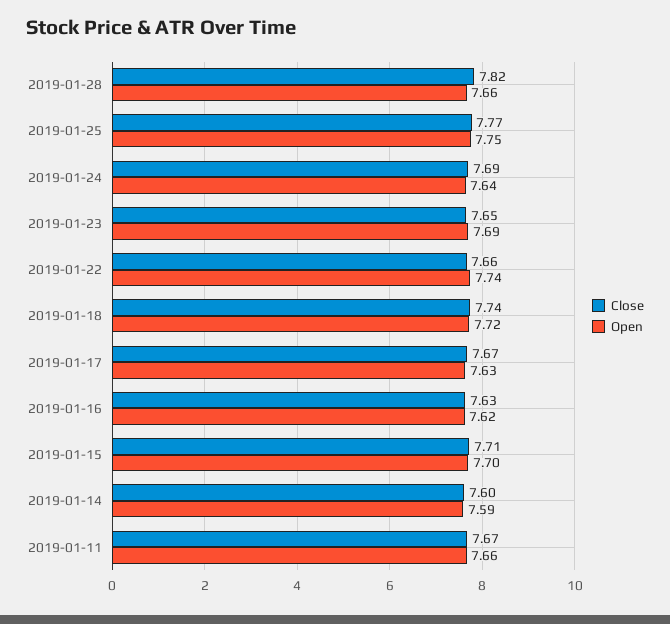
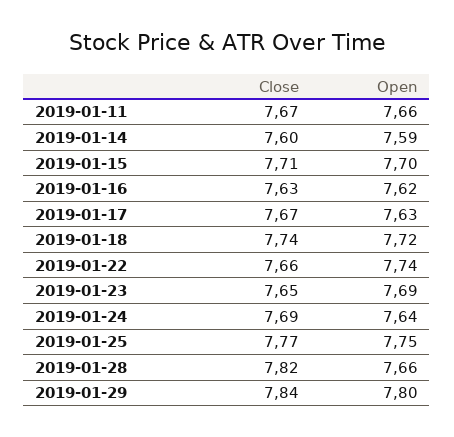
Close, 2019-01-29: none -> 7.84
Open, 2019-01-29: none -> 7.8

